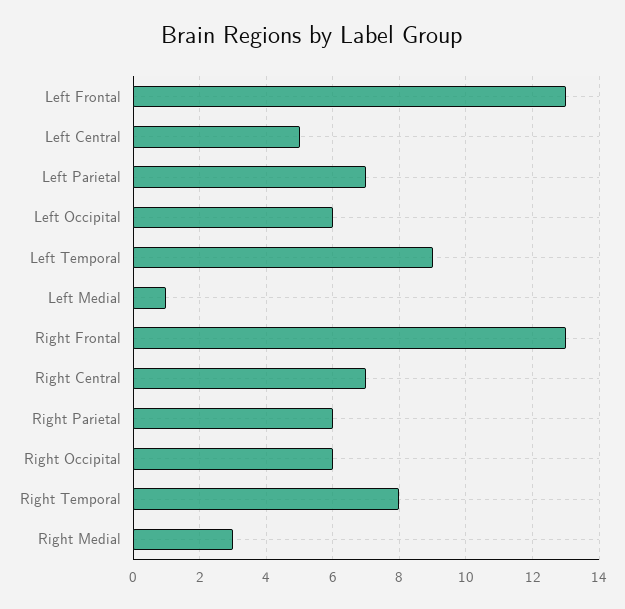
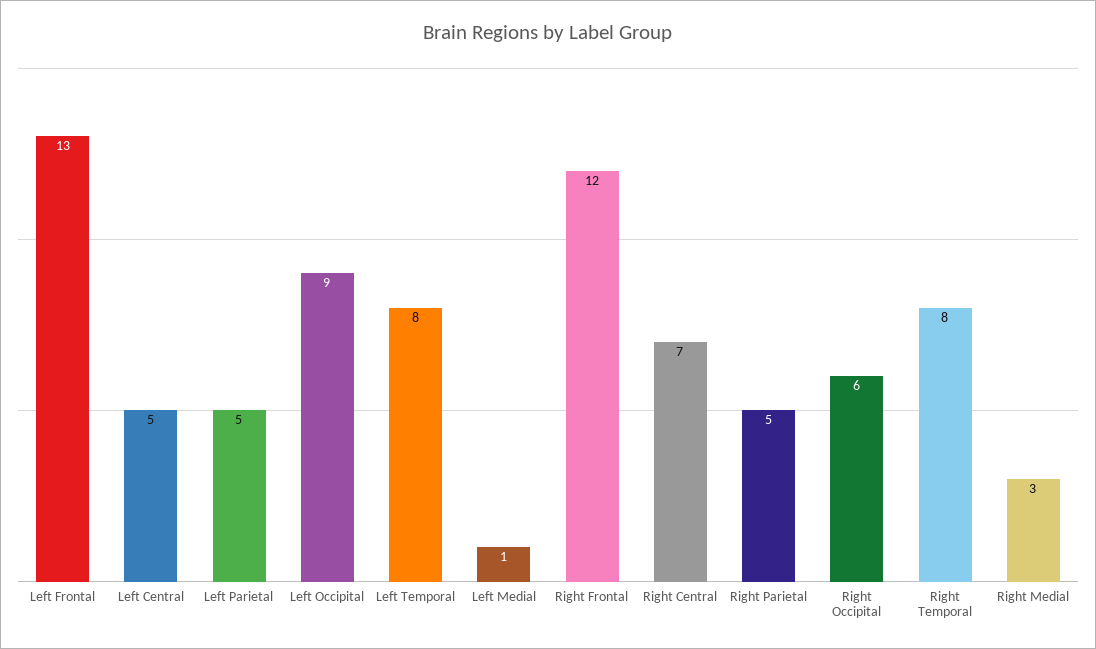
Left Parietal: 7 -> 5
Left Occipital: 6 -> 9
Left Temporal: 9 -> 8
Right Frontal: 13 -> 12
Right Parietal: 6 -> 5

